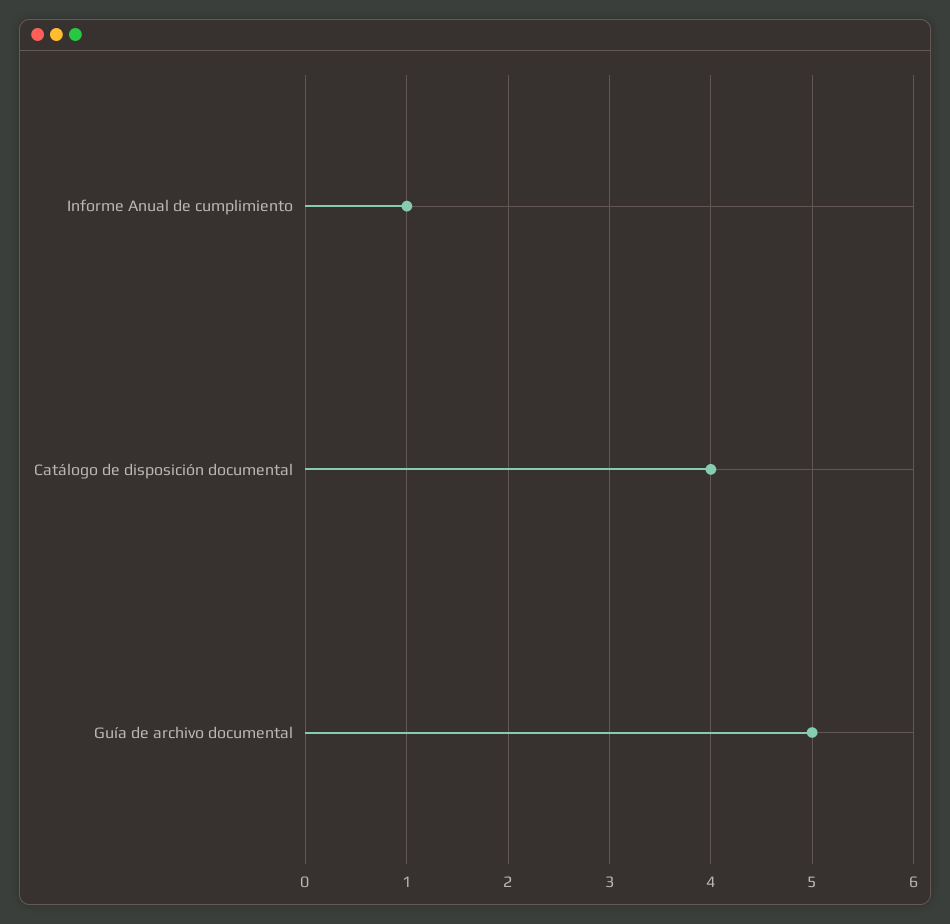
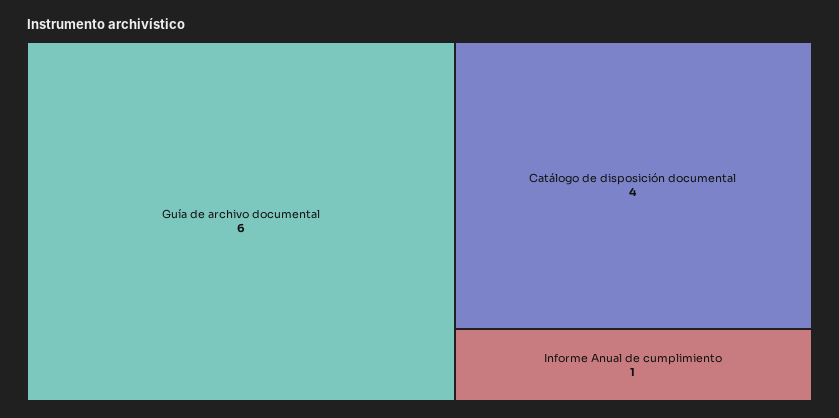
Guía de archivo documental: 5 -> 6

